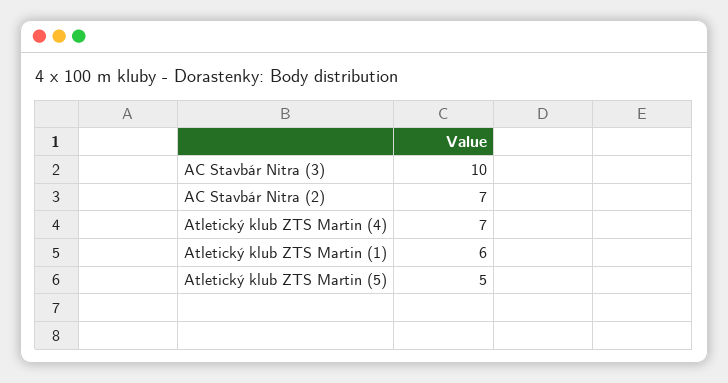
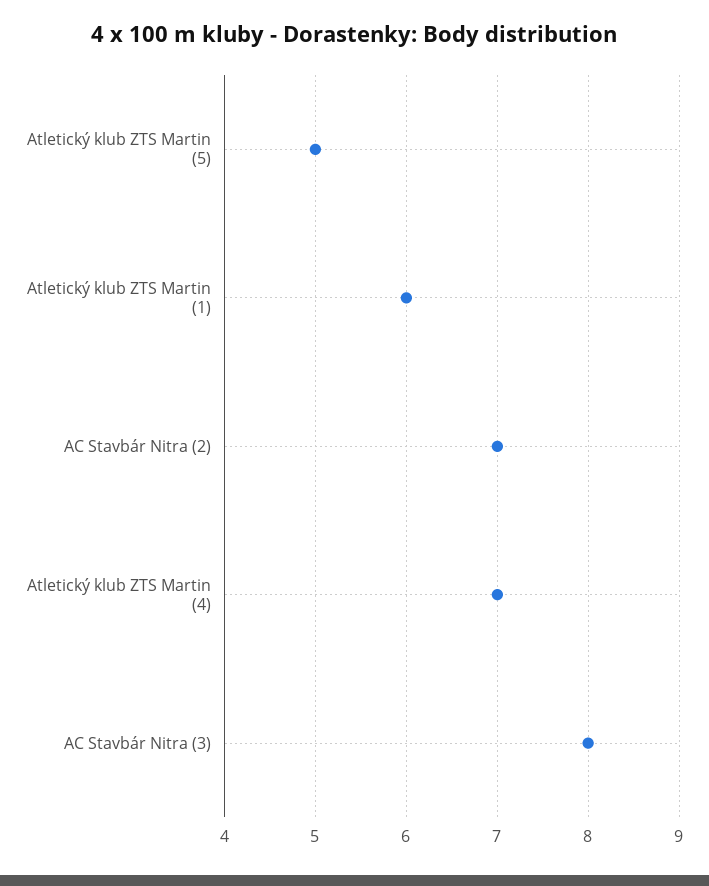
AC Stavbár Nitra (3): 10 -> 8

